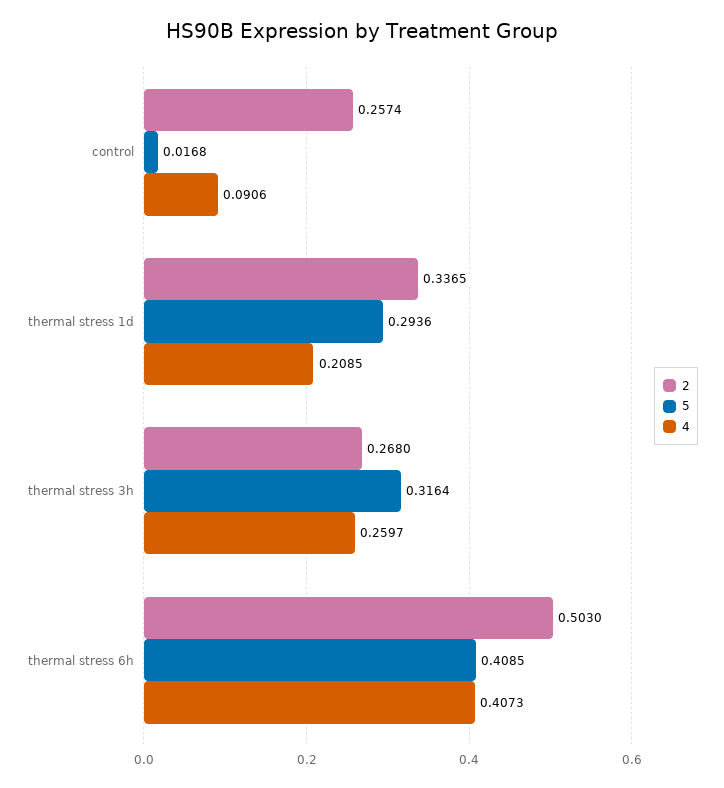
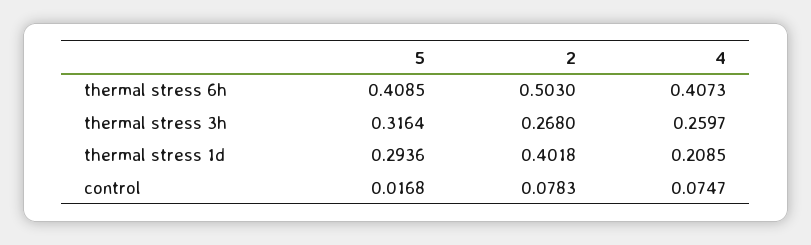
2, control: 0.2574 -> 0.0783
4, control: 0.0906 -> 0.0747
2, thermal stress 1d: 0.3365 -> 0.4018

